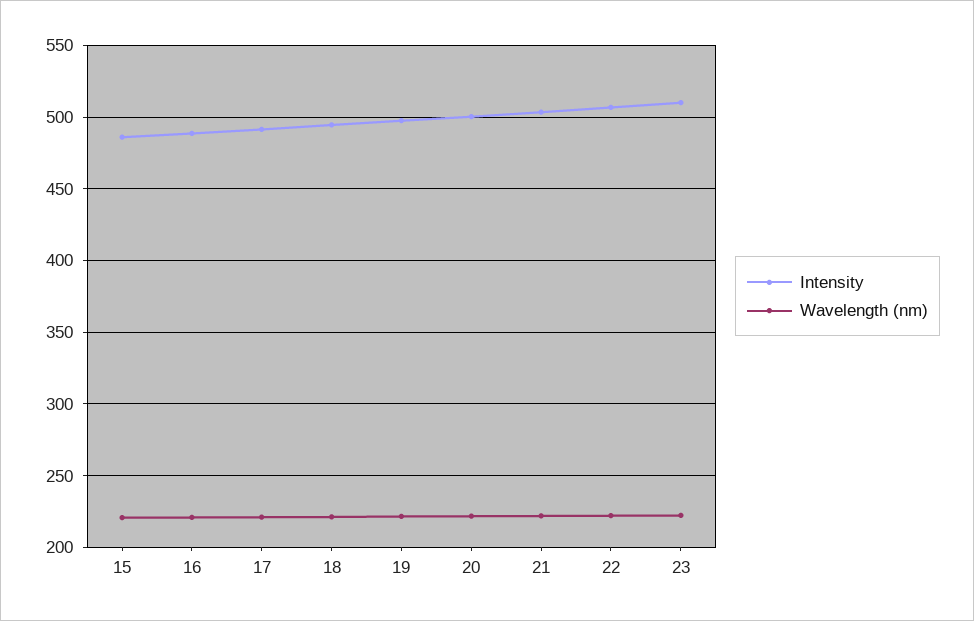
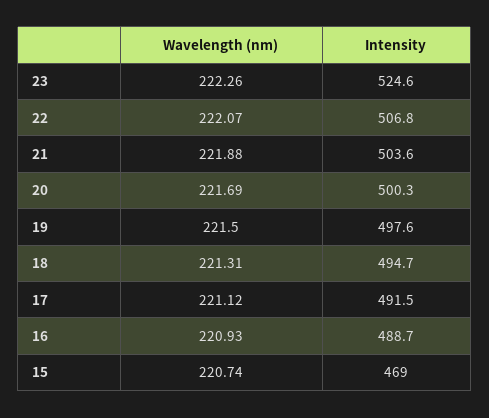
Intensity, 15: 485 -> 469
Intensity, 23: 510 -> 524.6

